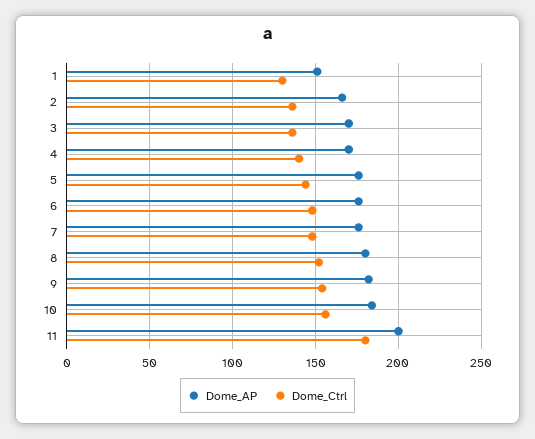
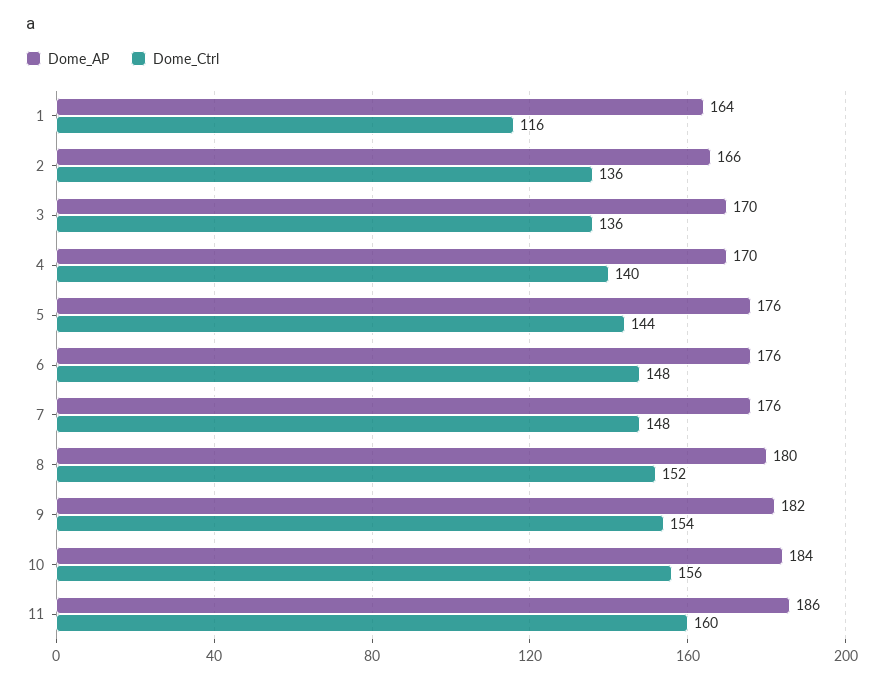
Dome_AP, 1: 150 -> 164
Dome_Ctrl, 1: 130 -> 116
Dome_AP, 11: 200 -> 186
Dome_Ctrl, 11: 180 -> 160

